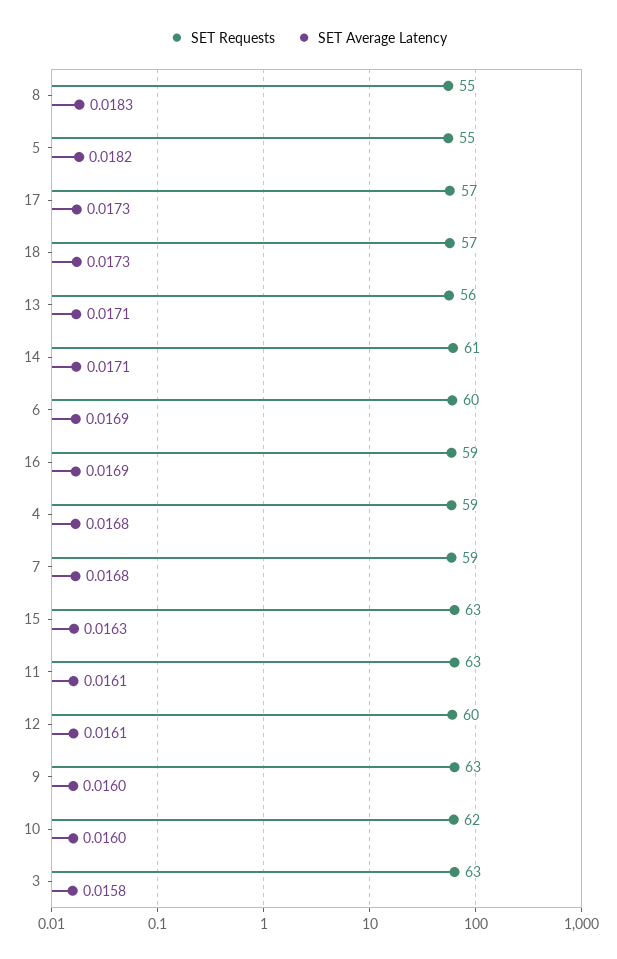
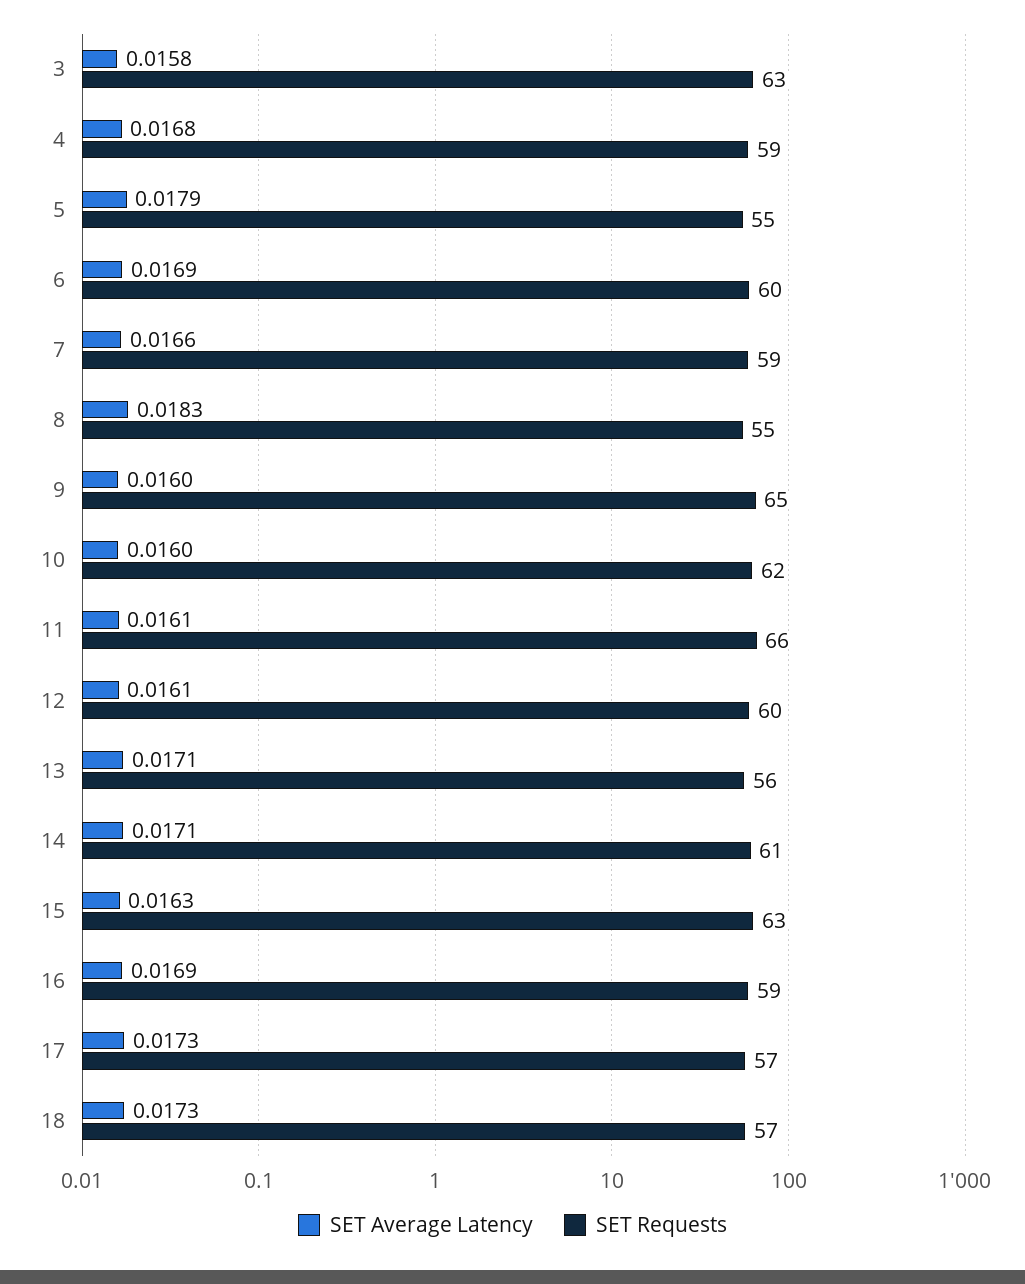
SET Average Latency, 5: 0.0182 -> 0.0179
SET Average Latency, 7: 0.0168 -> 0.0166
SET Requests, 11: 63 -> 66
SET Requests, 9: 63 -> 65

